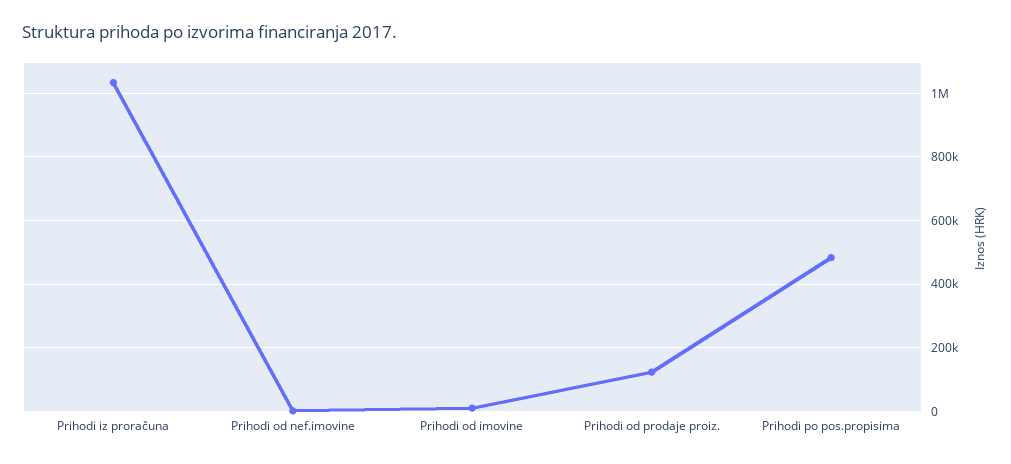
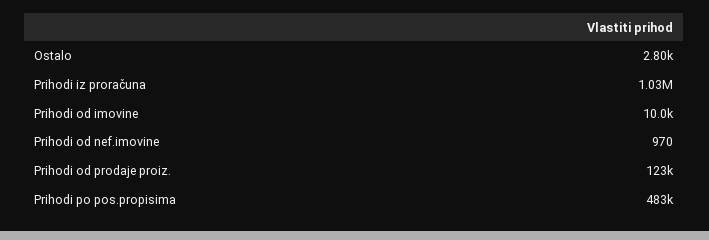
Ostalo: none -> 2800

